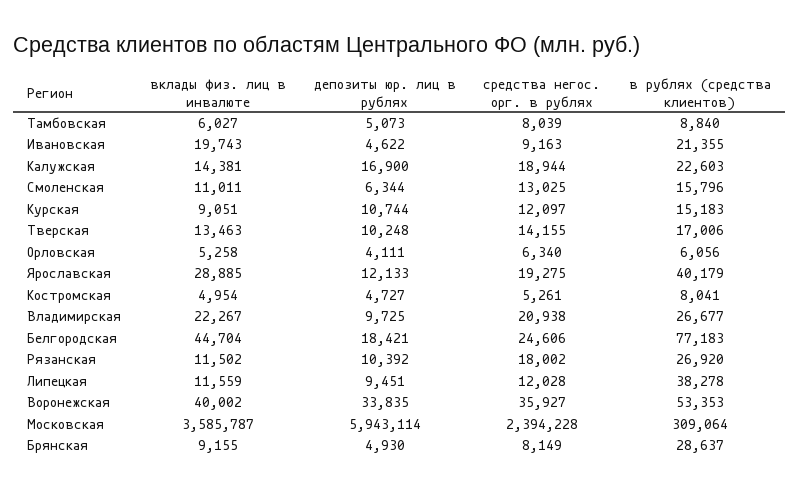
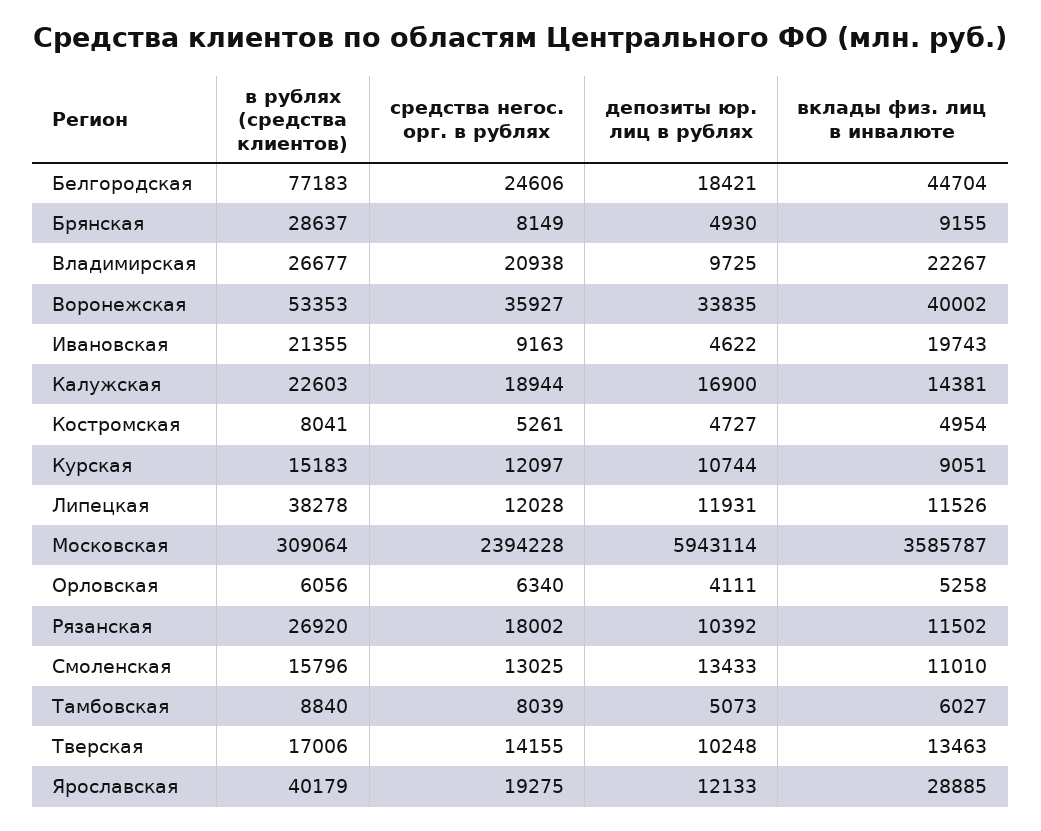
вклады физ. лиц в инвалюте, Смоленская: 11011 -> 11010
депозиты юр. лиц в рублях, Смоленская: 6344 -> 13433
вклады физ. лиц в инвалюте, Липецкая: 11559 -> 11526
депозиты юр. лиц в рублях, Липецкая: 9451 -> 11931

